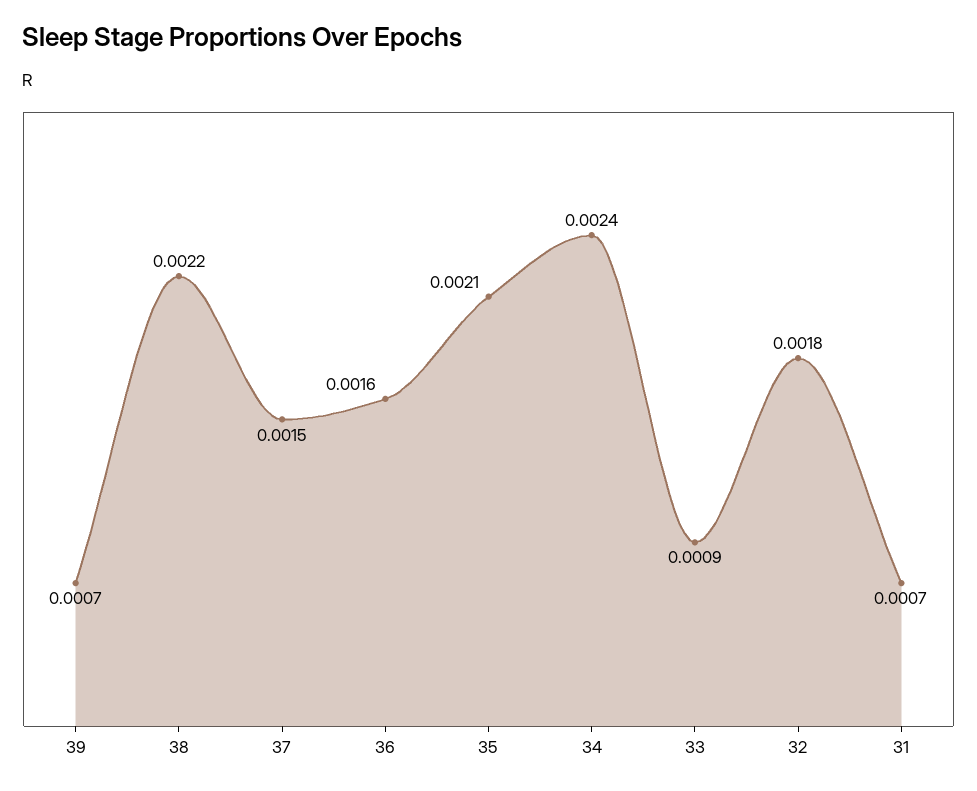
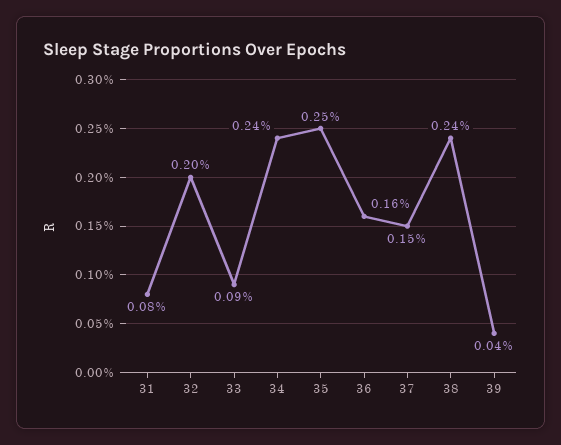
39: 0.0007 -> 0.0004
38: 0.0022 -> 0.0024
35: 0.0021 -> 0.0025
32: 0.0018 -> 0.002
31: 0.0007 -> 0.0008

